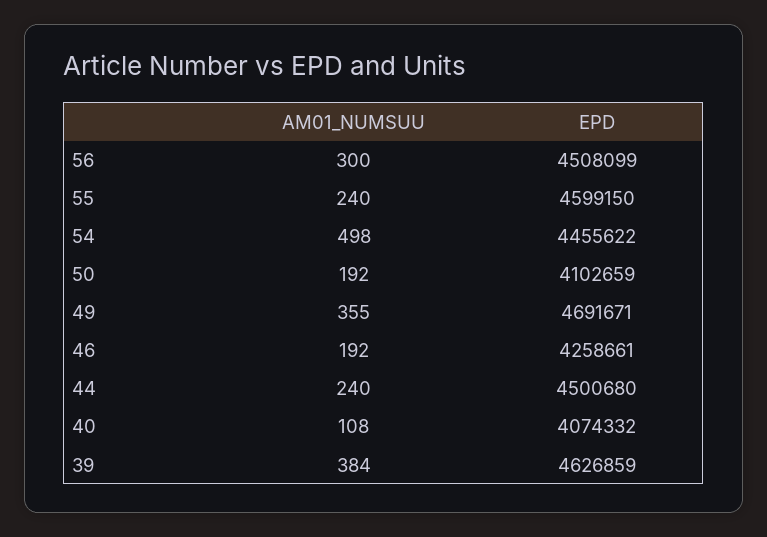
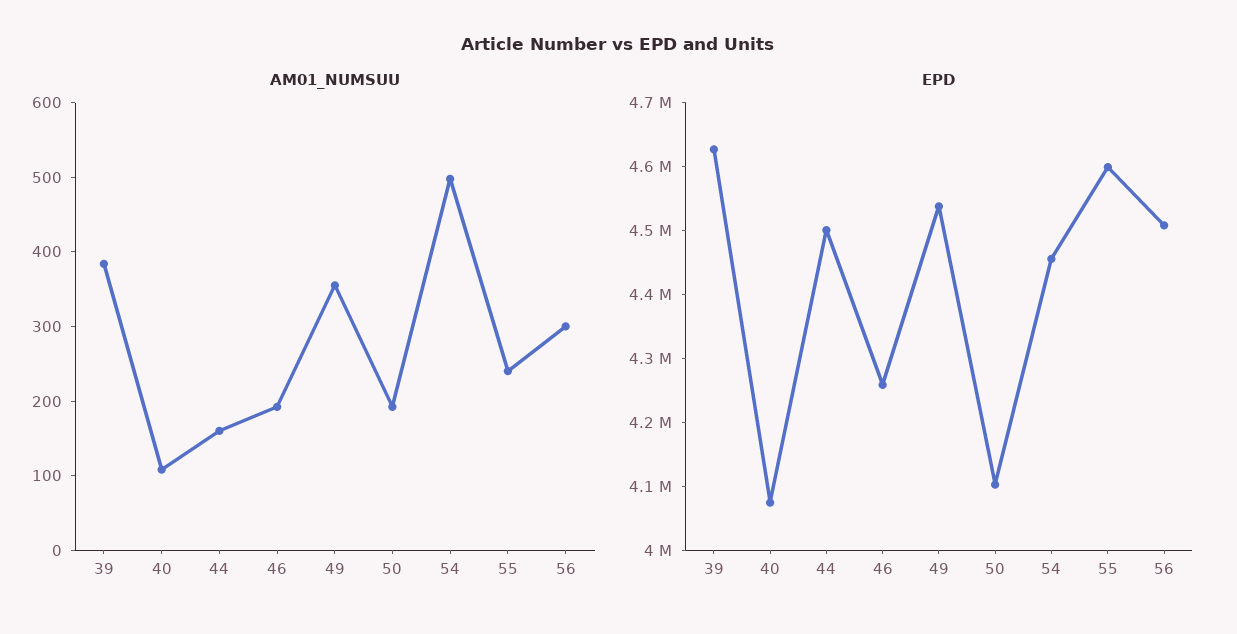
EPD, 49: 4691671 -> 4540000
AM01_NUMSUU, 44: 240 -> 160

